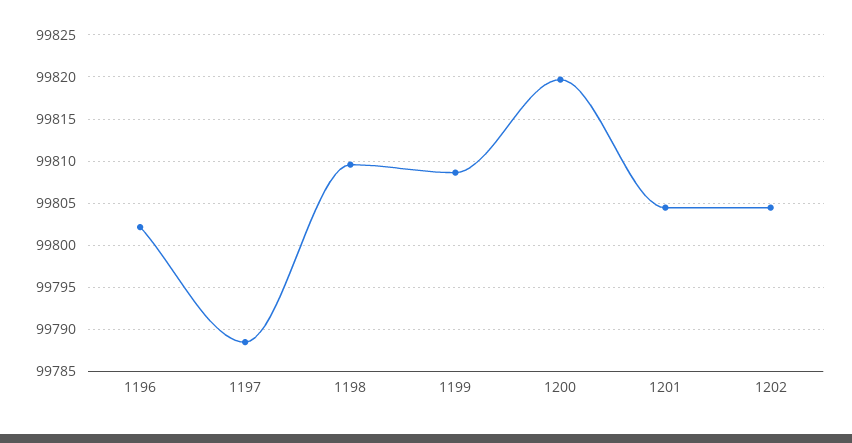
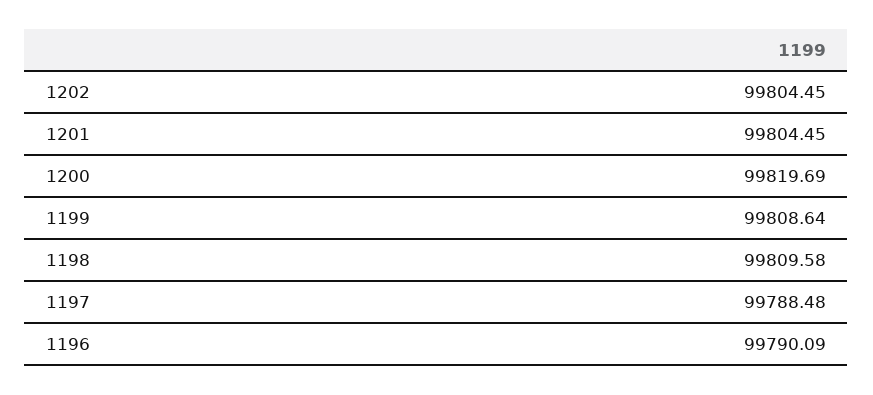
1196: 99802 -> 99790.09

